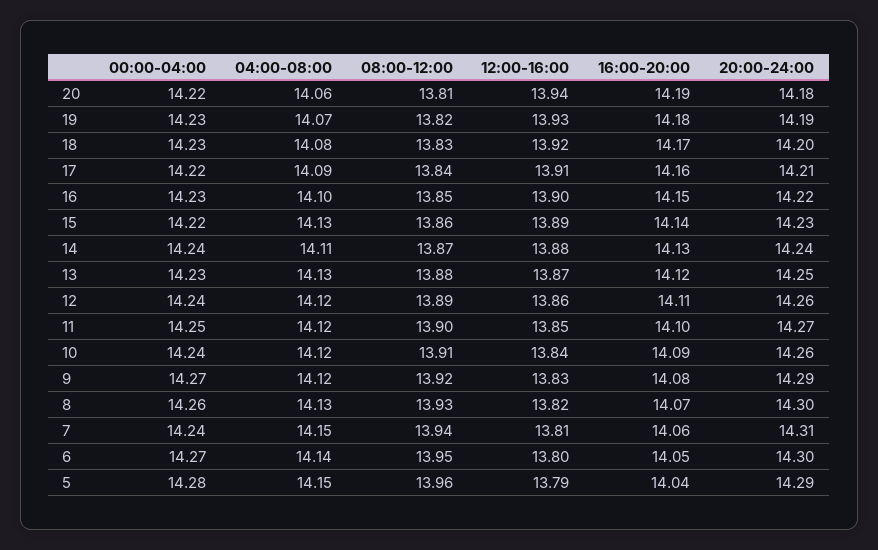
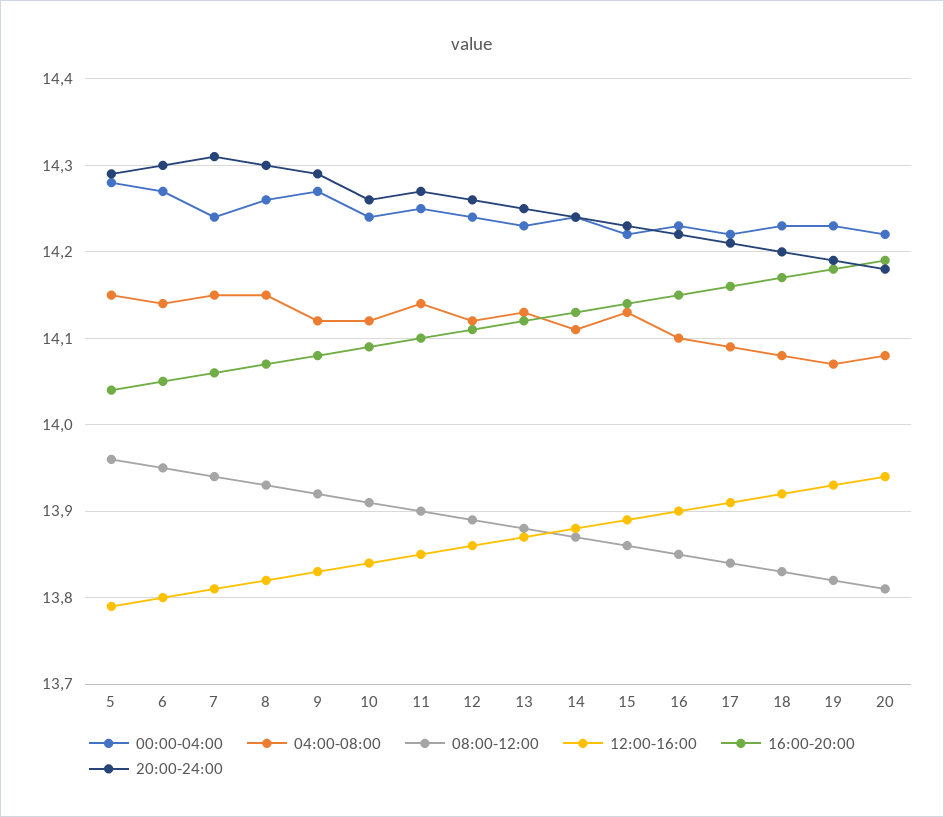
04:00-08:00, 20: 14.06 -> 14.08
04:00-08:00, 11: 14.12 -> 14.14
04:00-08:00, 8: 14.13 -> 14.15

